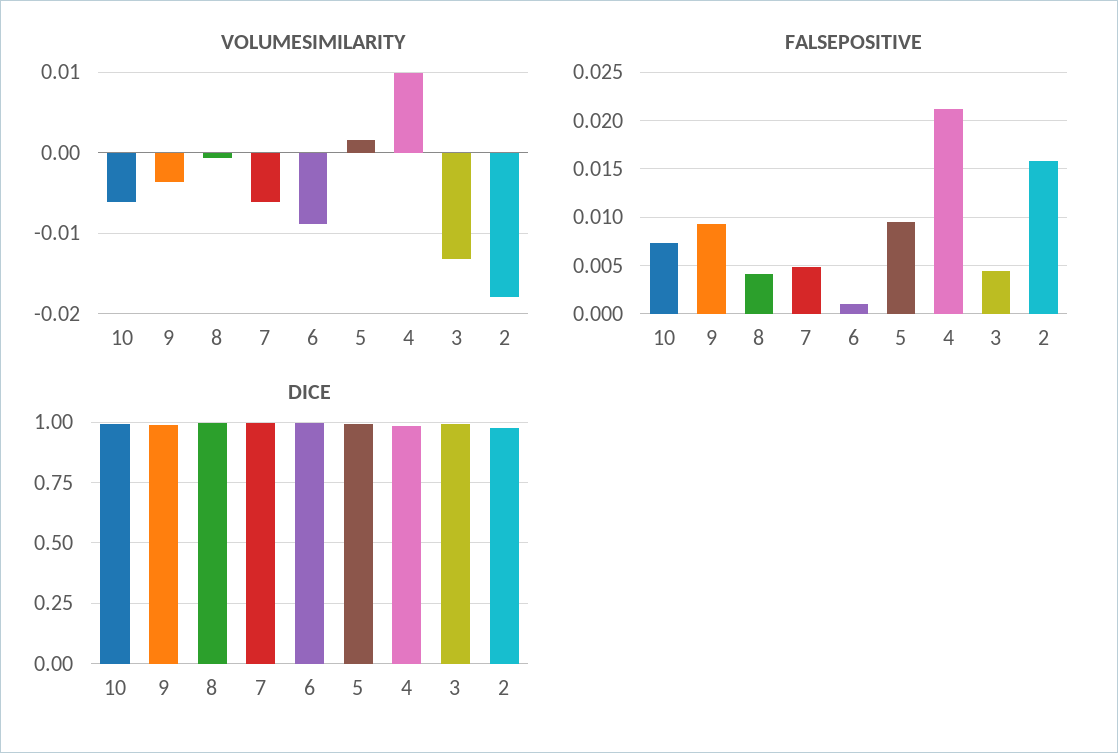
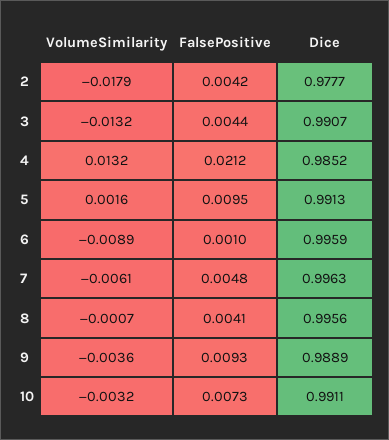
VOLUMESIMILARITY, 10: -0.006 -> -0.0032
VOLUMESIMILARITY, 4: 0.01 -> 0.0132
FALSEPOSITIVE, 2: 0.016 -> 0.0042

